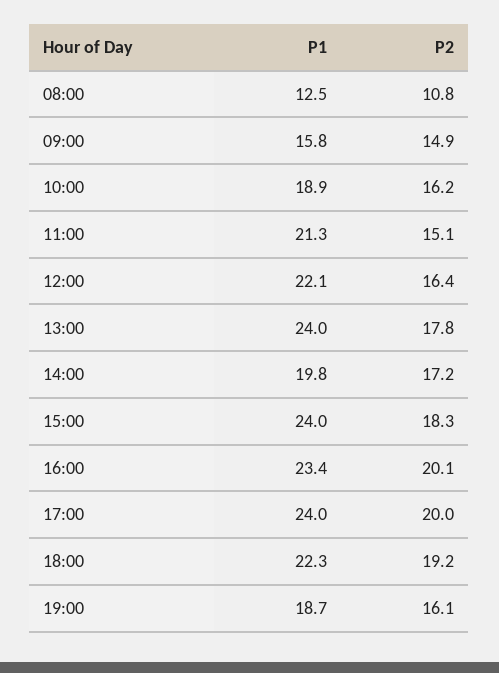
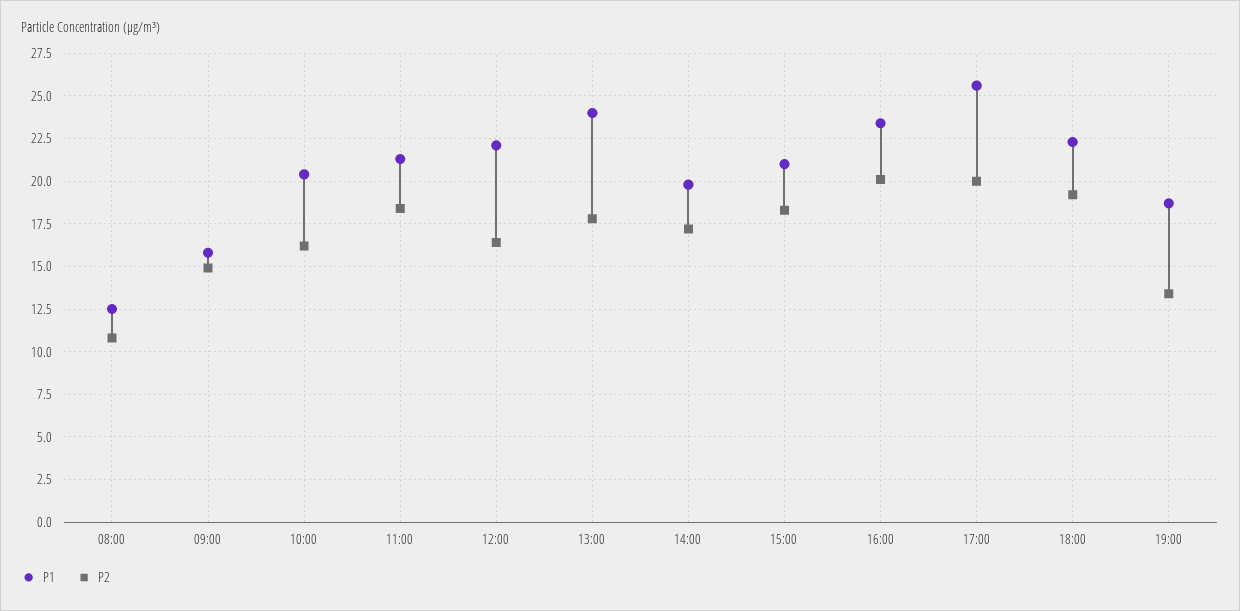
P1, 10:00: 18.9 -> 20.5
P2, 11:00: 15.1 -> 18.5
P1, 15:00: 24 -> 21
P1, 17:00: 24 -> 25.5
P2, 19:00: 16.1 -> 13.5

